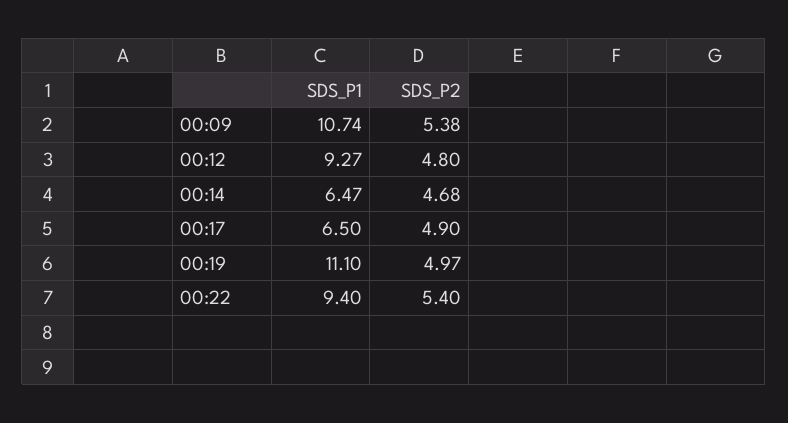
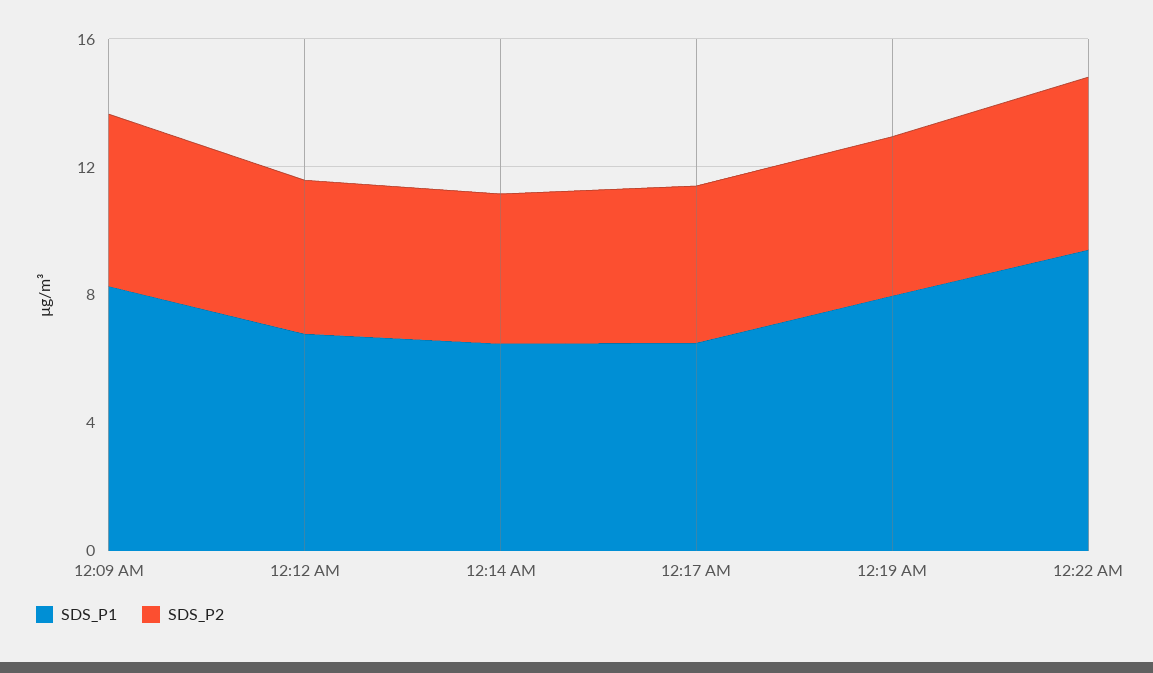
SDS_P1, 00:09: 10.74 -> 8
SDS_P1, 00:12: 9.27 -> 7
SDS_P1, 00:19: 11.1 -> 8

